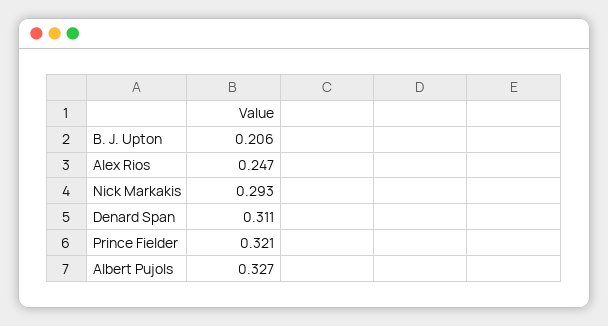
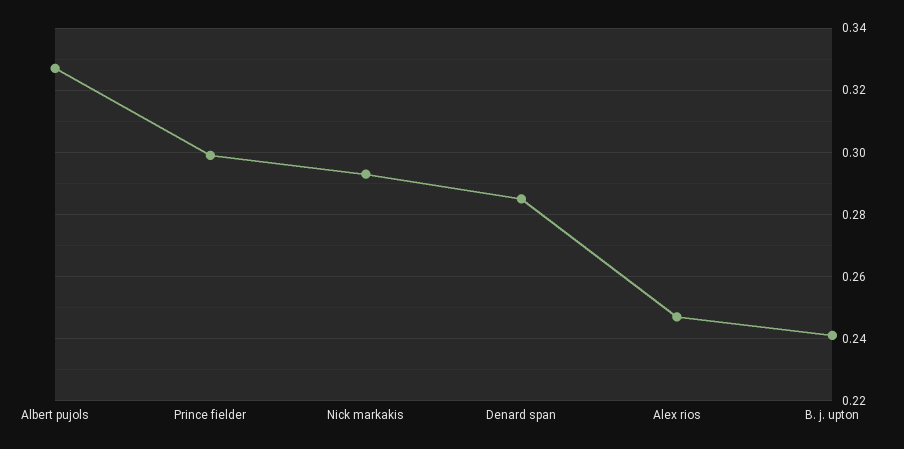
B. J. Upton: 0.206 -> 0.24
Denard Span: 0.311 -> 0.285
Prince Fielder: 0.321 -> 0.3

